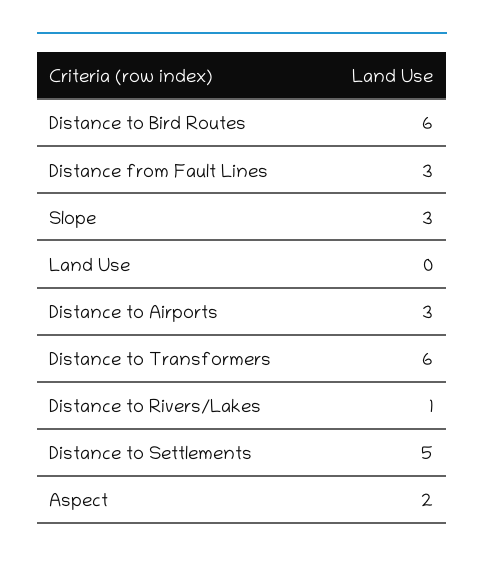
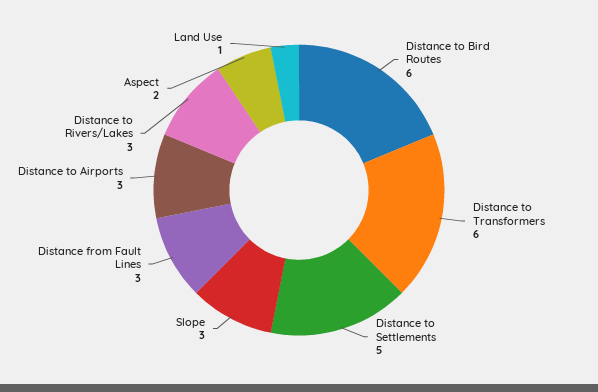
Land Use: 0 -> 1
Distance to Rivers/Lakes: 1 -> 3

